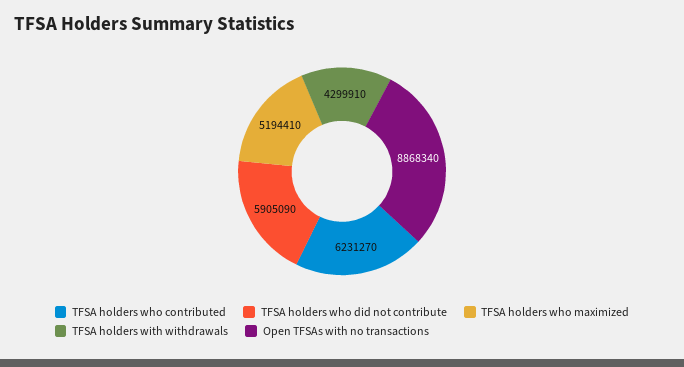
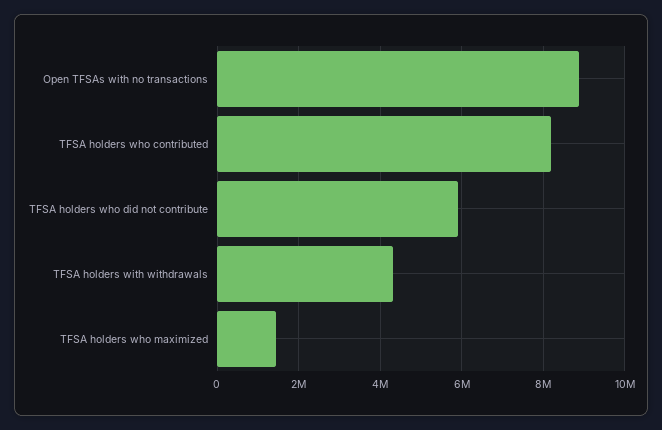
TFSA holders who contributed: 6231270 -> 8200000
TFSA holders who maximized: 5194410 -> 1400000

